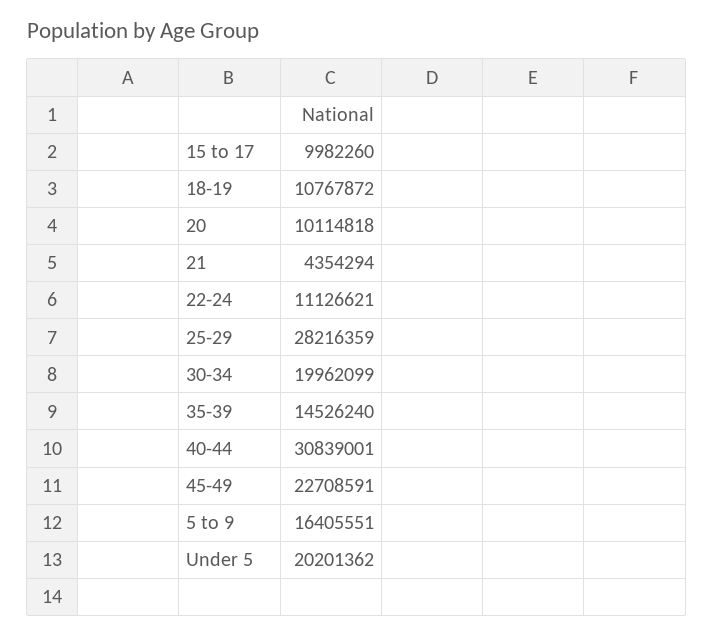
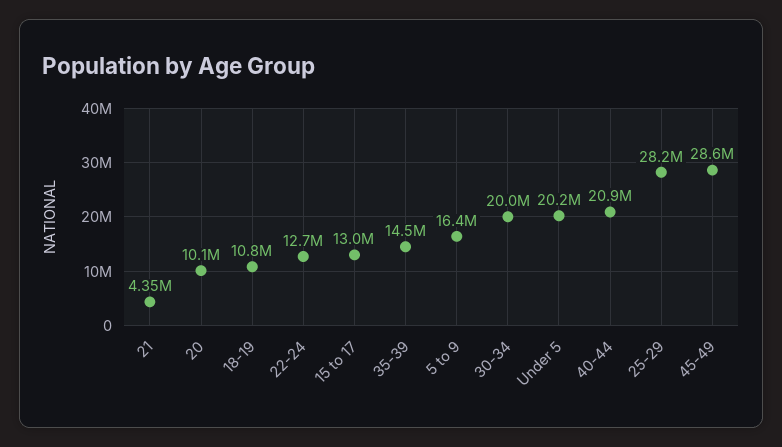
15 to 17: 9982260 -> 13000000
22-24: 11126621 -> 12700000
40-44: 30839001 -> 20900000
45-49: 22708591 -> 28600000

